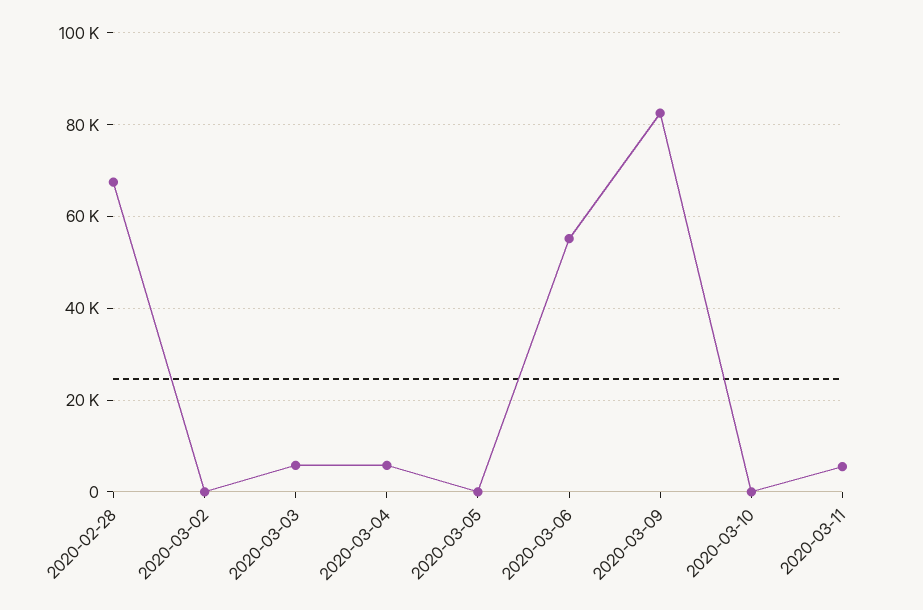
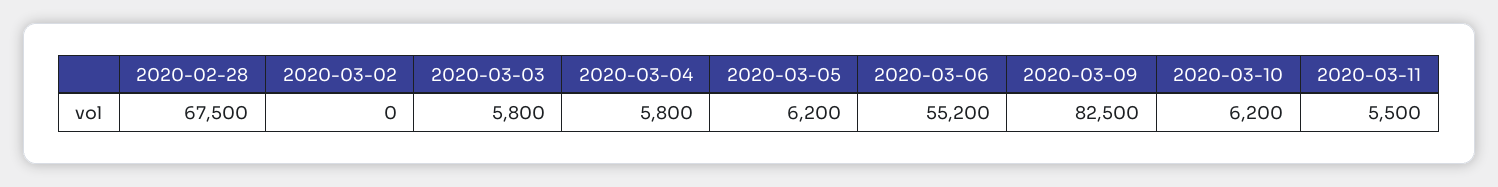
2020-03-05: 0 -> 6200
2020-03-10: 0 -> 6200

